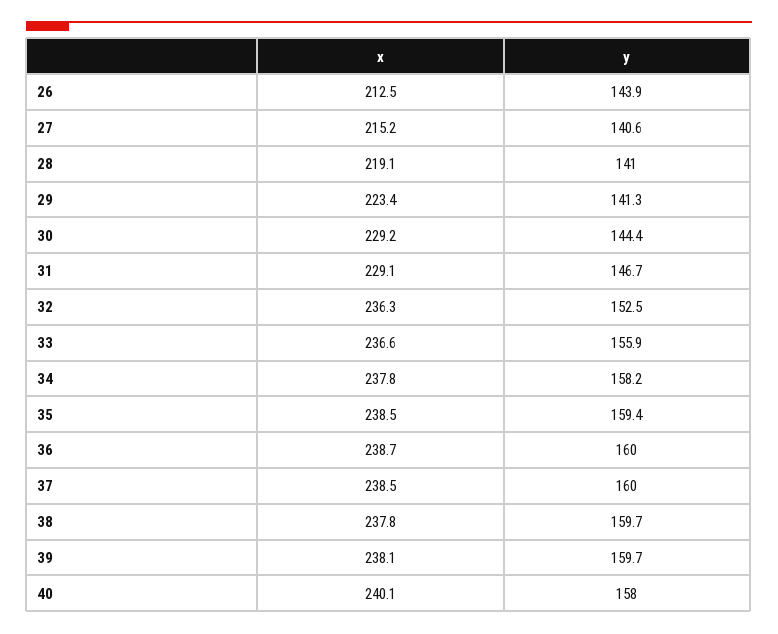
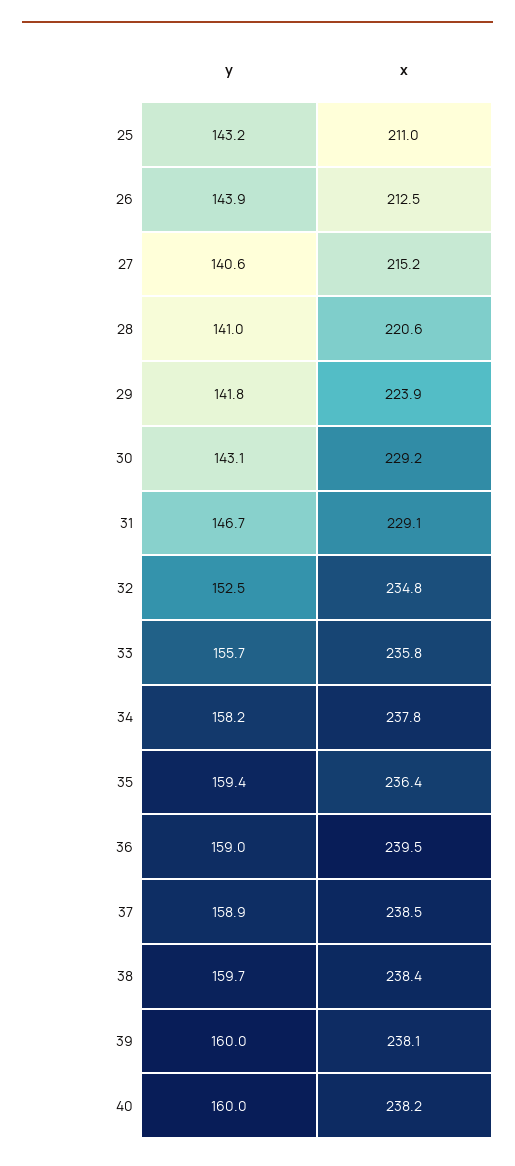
x, 28: 219.1 -> 220.6
x, 29: 223.4 -> 223.9
y, 29: 141.3 -> 141.8
y, 30: 144.4 -> 143.1
x, 32: 236.3 -> 234.8
x, 33: 236.6 -> 235.8
y, 33: 155.9 -> 155.7
x, 35: 238.5 -> 236.4
x, 36: 238.7 -> 239.5
y, 36: 160 -> 159
y, 37: 160 -> 158.9
x, 38: 237.8 -> 238.4
y, 39: 159.7 -> 160
x, 40: 240.1 -> 238.2
y, 40: 158 -> 160
y, 25: none -> 143.2
x, 25: none -> 211

